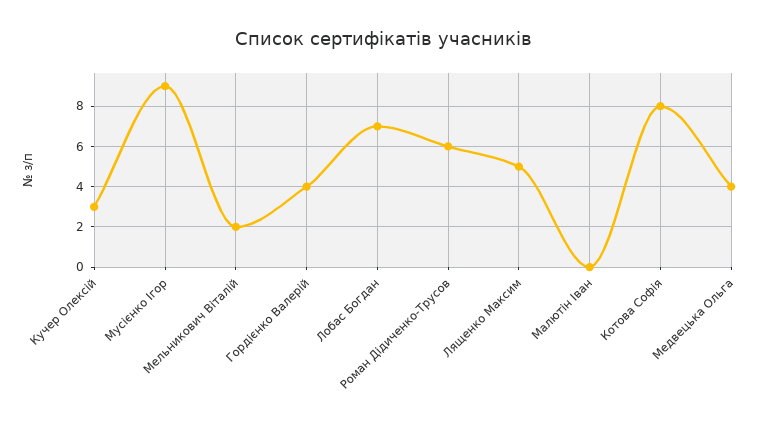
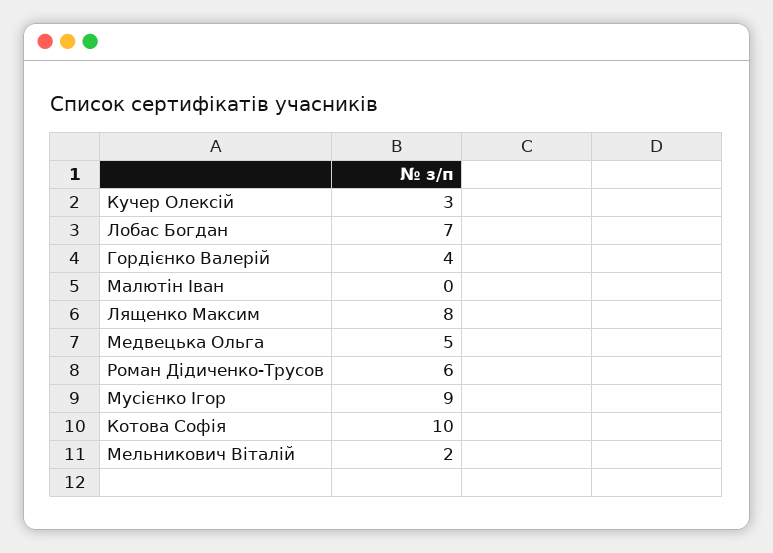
Лященко Максим: 5 -> 8
Котова Софія: 8 -> 10
Медвецька Ольга: 4 -> 5

